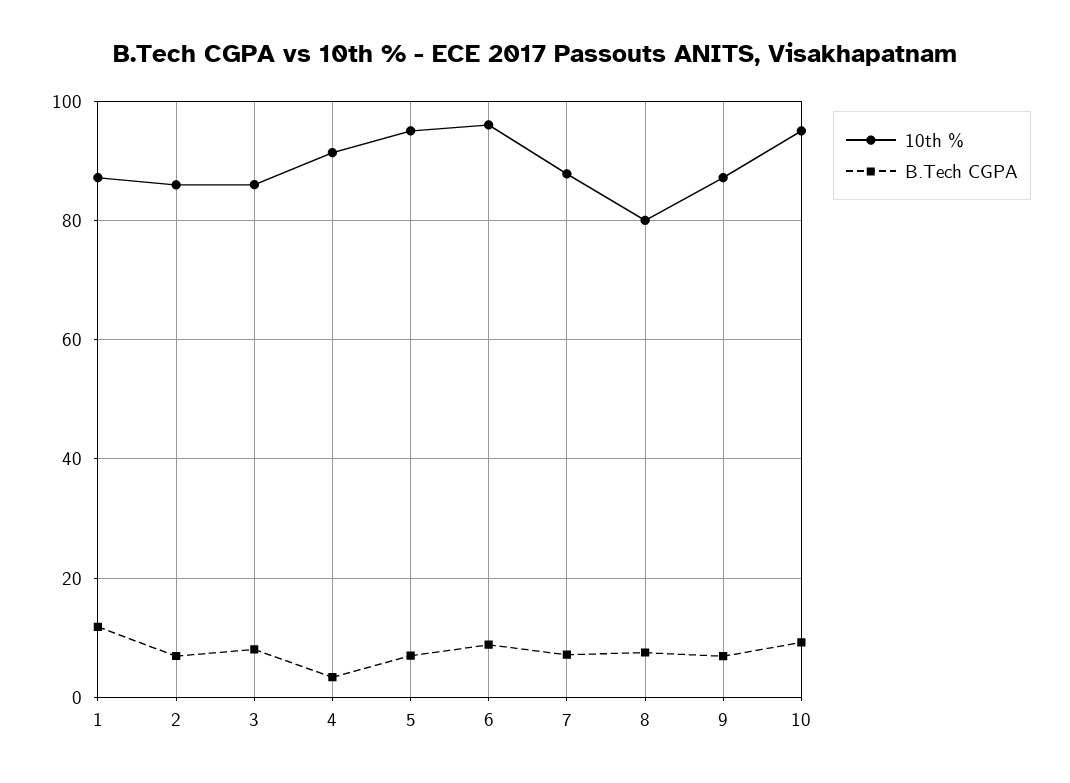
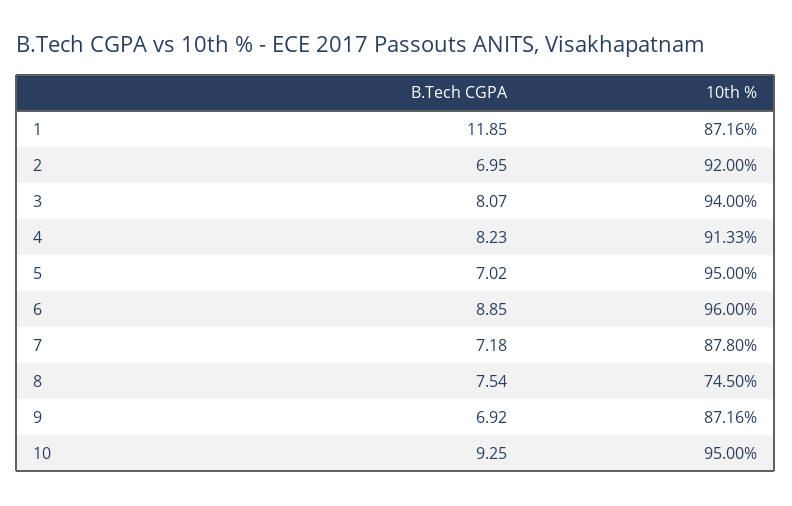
10th %, 2: 86 -> 92
10th %, 3: 86 -> 94
B.Tech CGPA, 4: 4 -> 8.23
10th %, 8: 80 -> 74.5

